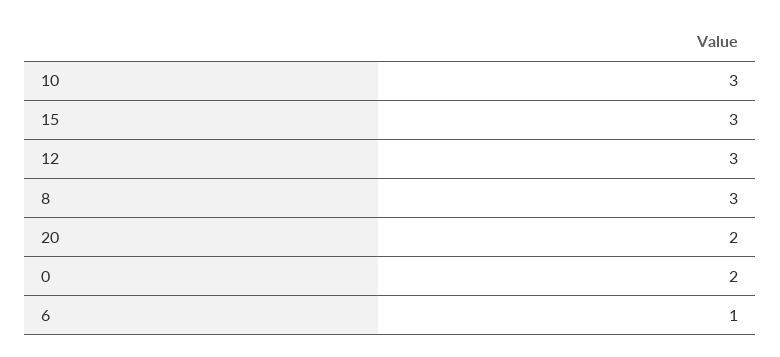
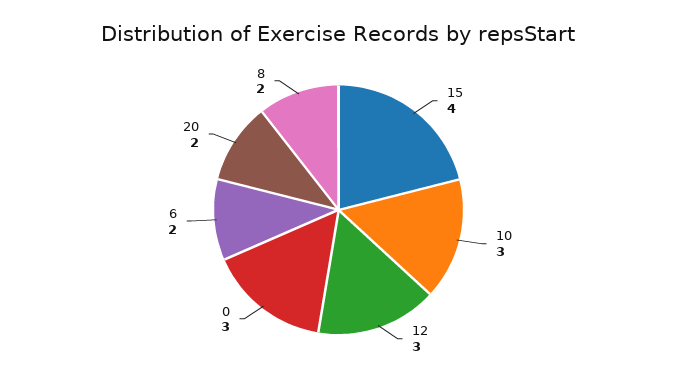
15: 3 -> 4
8: 3 -> 2
0: 2 -> 3
6: 1 -> 2

